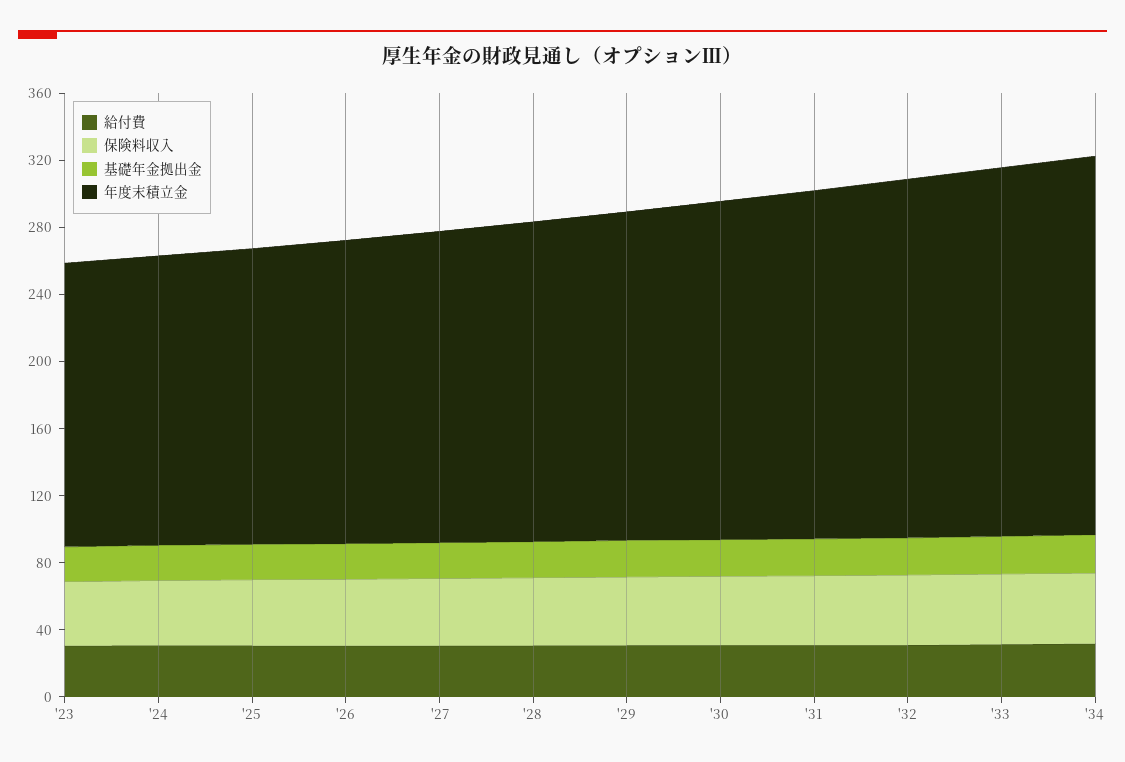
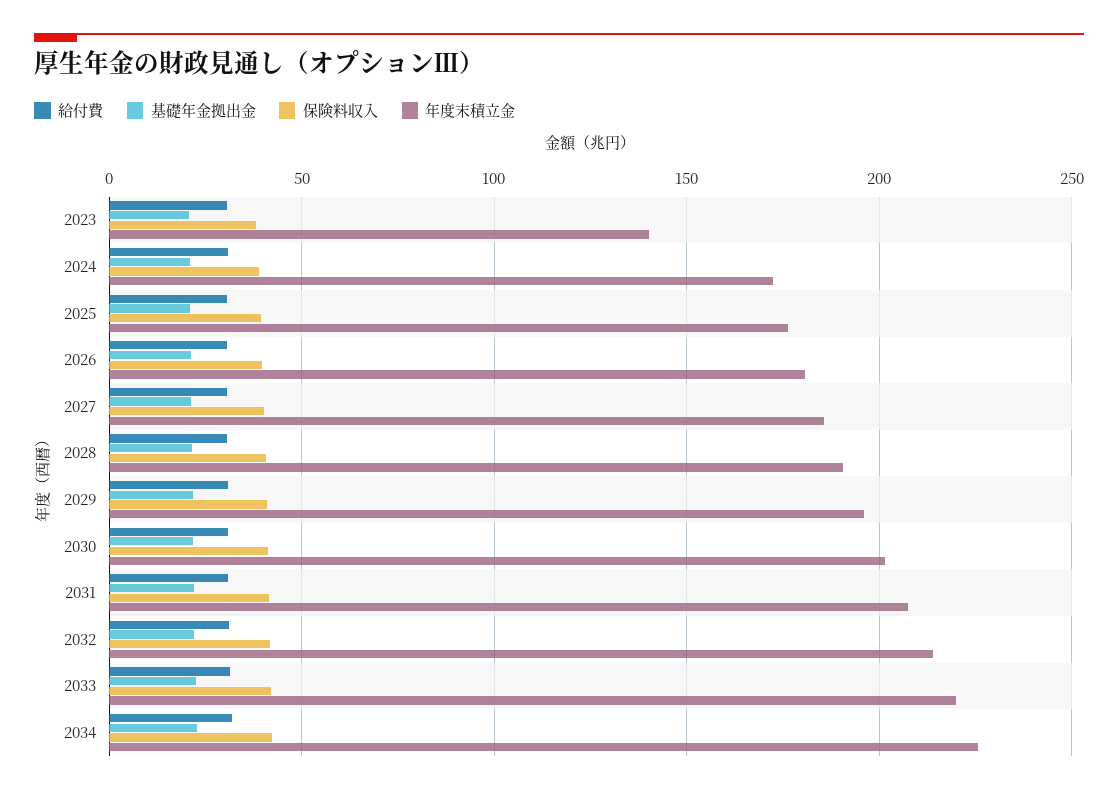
年度末積立金, '23: 170 -> 140

